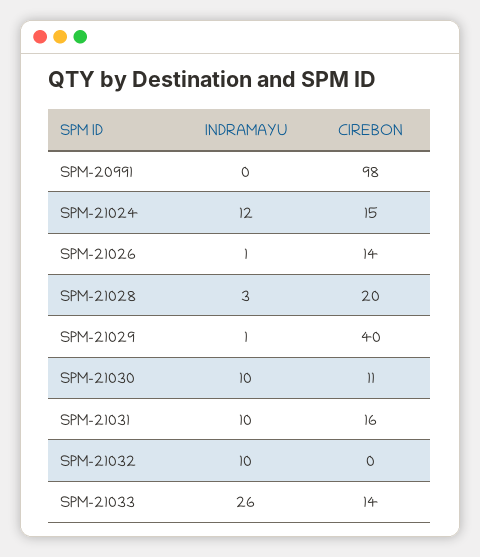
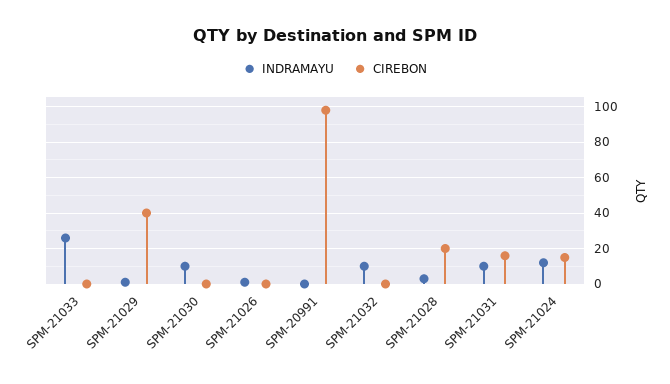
CIREBON, SPM-21026: 14 -> 0
CIREBON, SPM-21030: 11 -> 0
CIREBON, SPM-21033: 14 -> 0

